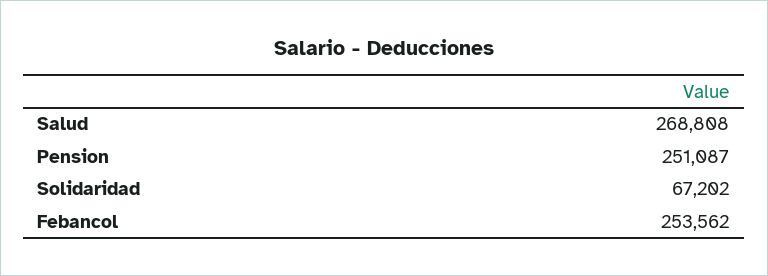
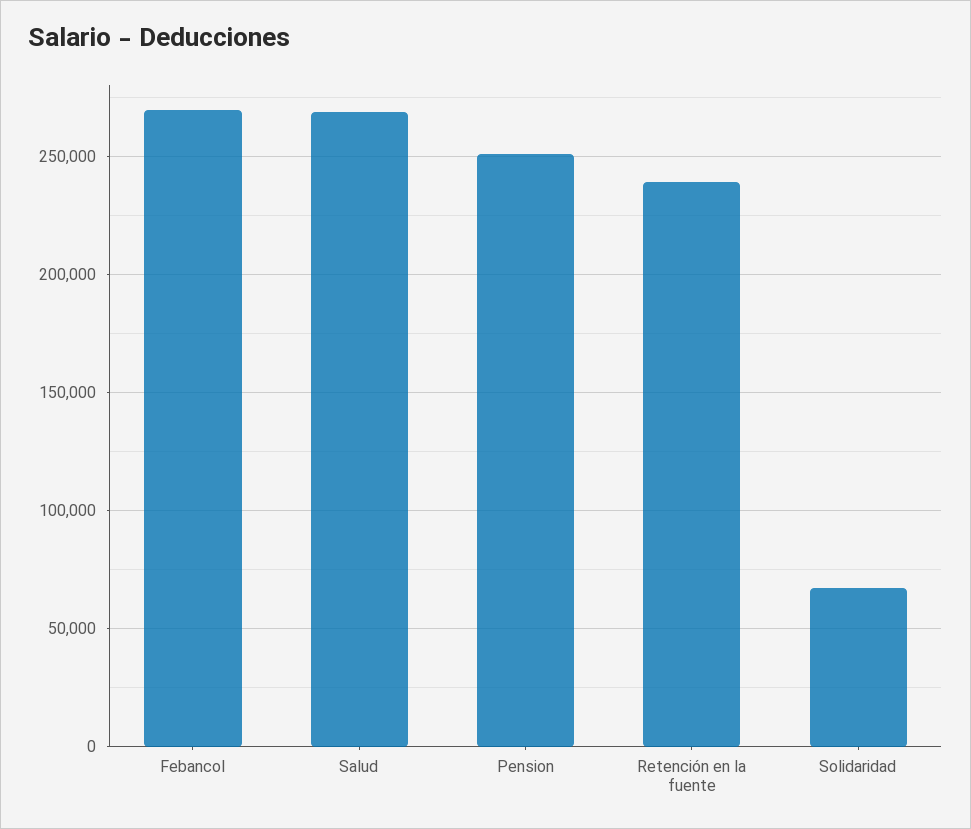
Febancol: 253562 -> 270000
Retención en la fuente: none -> 240000

